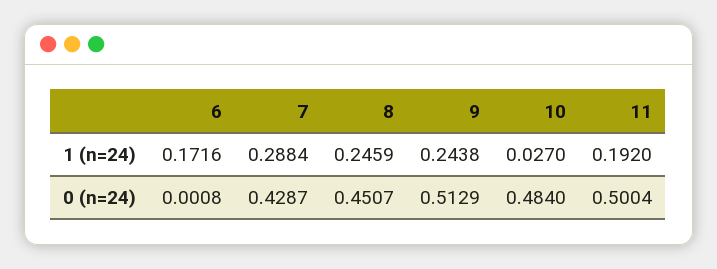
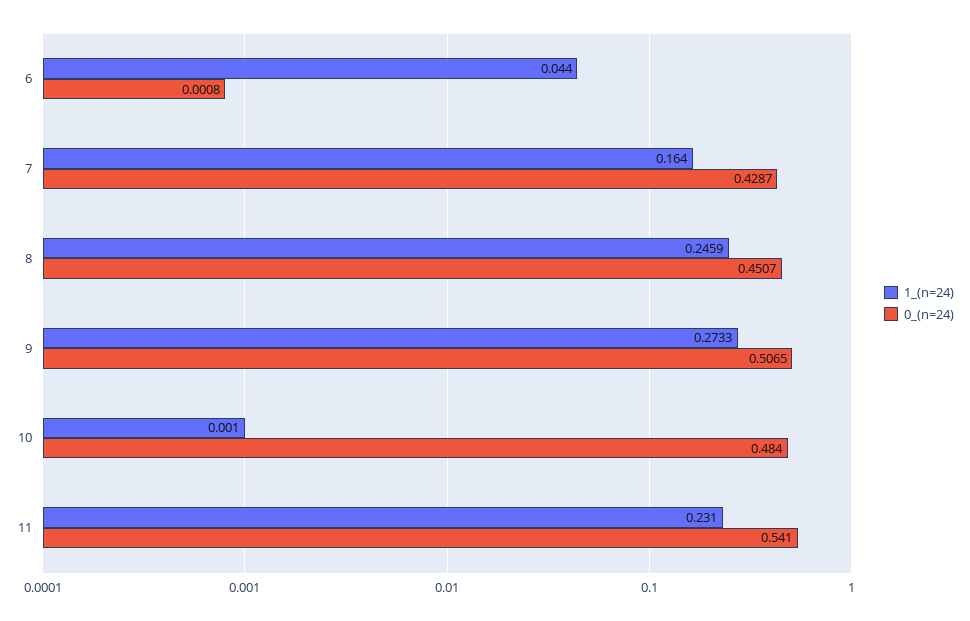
1 (n=24), 6: 0.1716 -> 0.044
1 (n=24), 7: 0.2884 -> 0.164
1 (n=24), 9: 0.2438 -> 0.2733
1 (n=24), 10: 0.027 -> 0.001
1 (n=24), 11: 0.192 -> 0.231
0 (n=24), 9: 0.5129 -> 0.5065
0 (n=24), 11: 0.5004 -> 0.541

